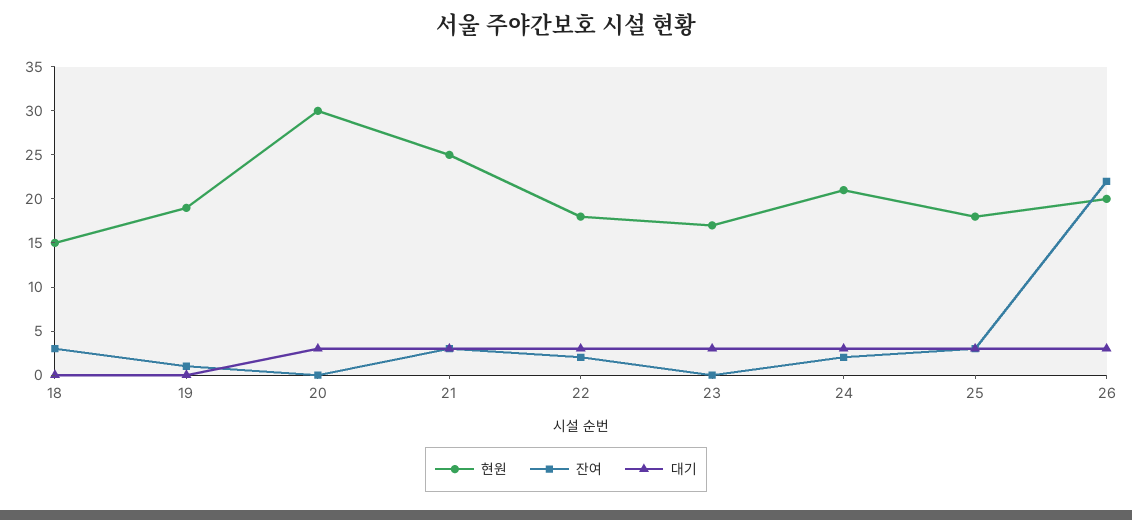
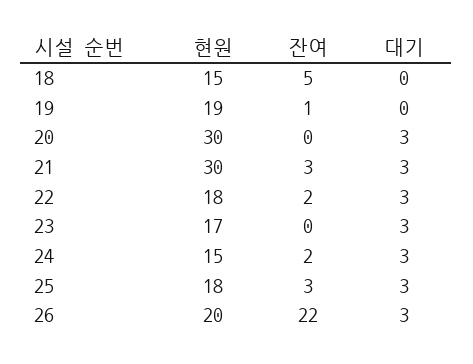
잔여, 18: 3 -> 5
현원, 21: 25 -> 30
현원, 24: 21 -> 15

